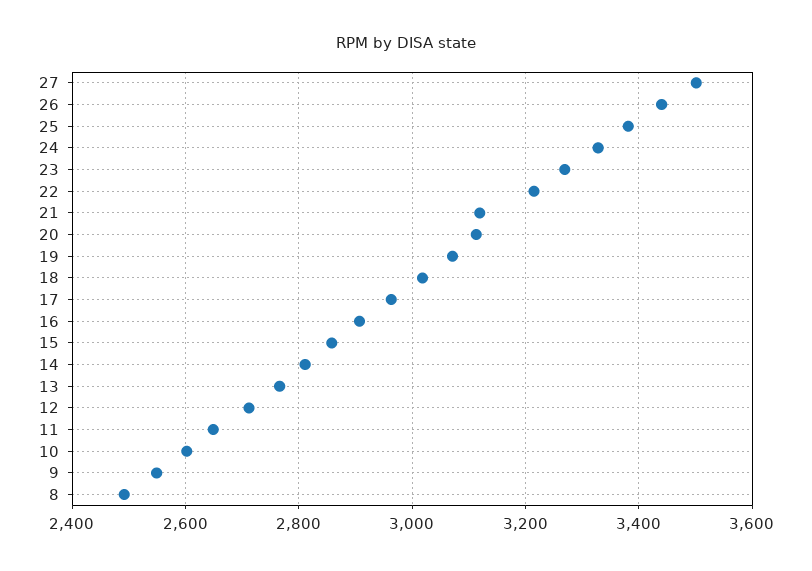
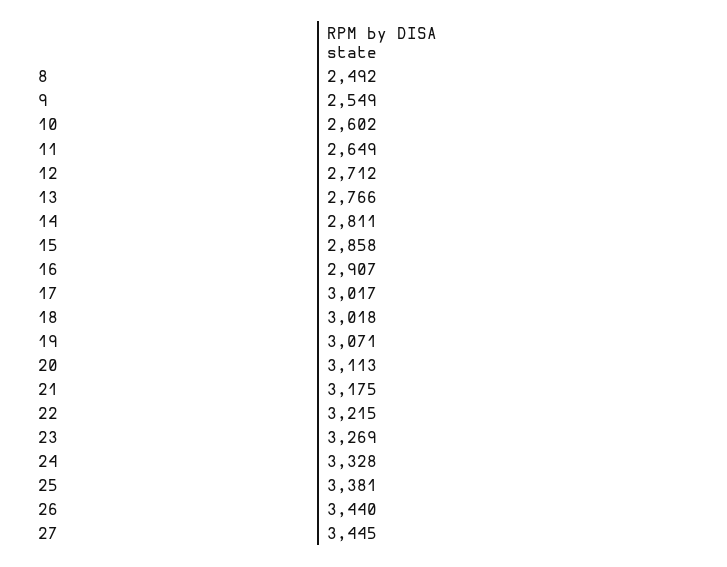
27: 3500 -> 3445
21: 3120 -> 3175
17: 2960 -> 3017

